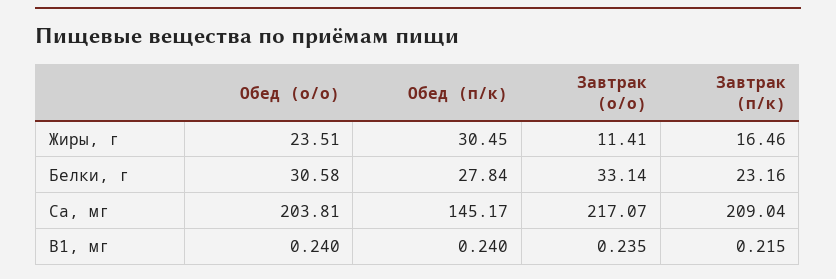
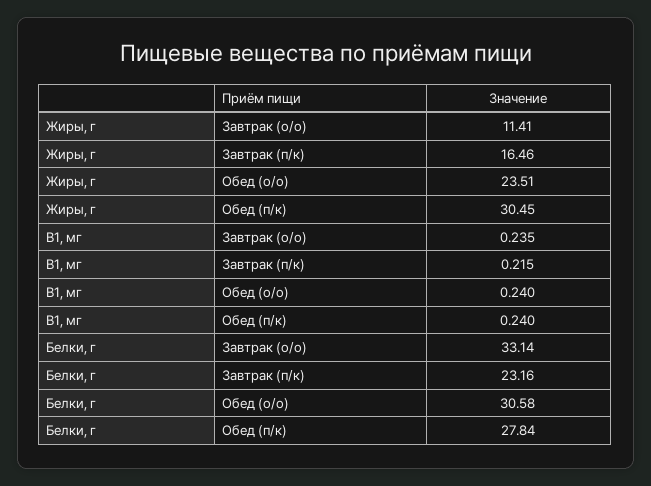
Обед (о/о), Ca, мг: 203.81 -> none
Обед (п/к), Ca, мг: 145.17 -> none
Завтрак (о/о), Ca, мг: 217.07 -> none
Завтрак (п/к), Ca, мг: 209.04 -> none

